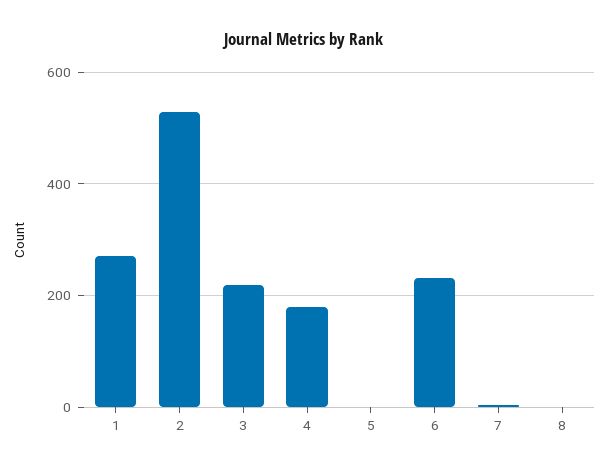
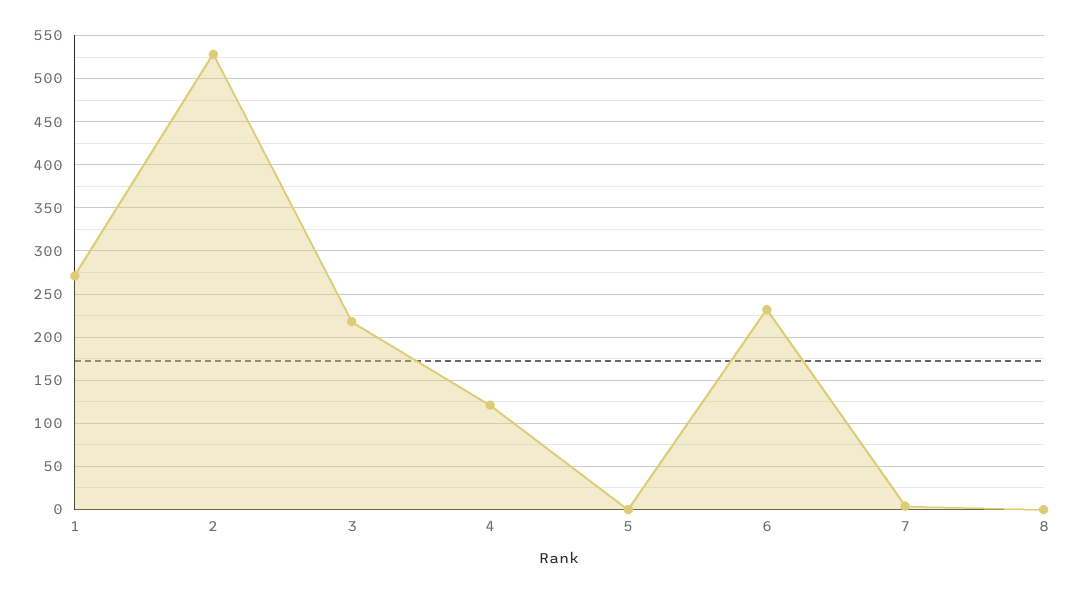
4: 180 -> 120

